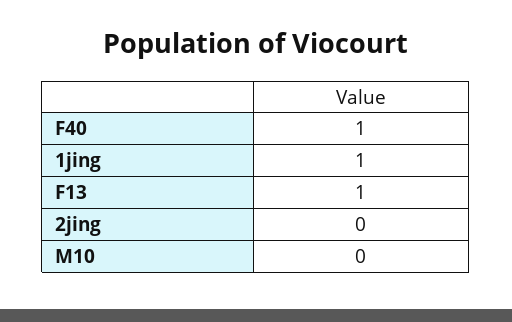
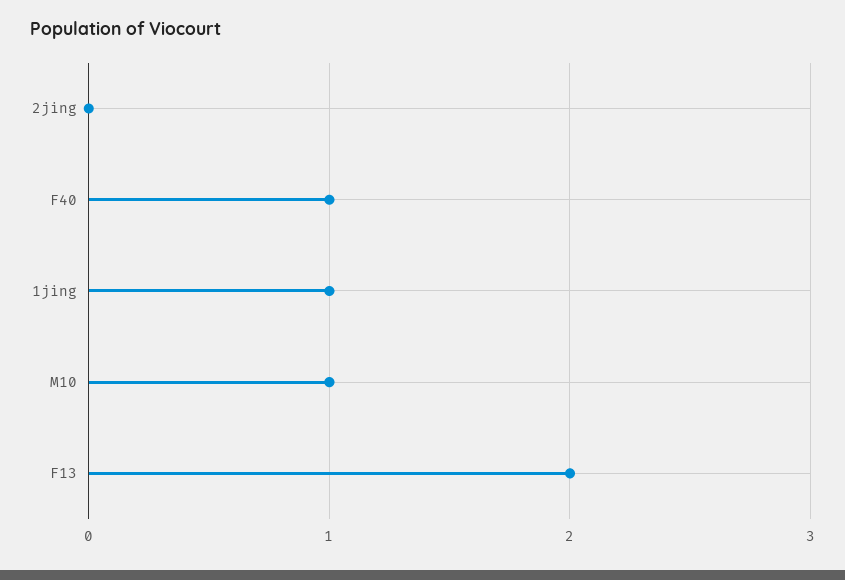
F13: 1 -> 2
M10: 0 -> 1

